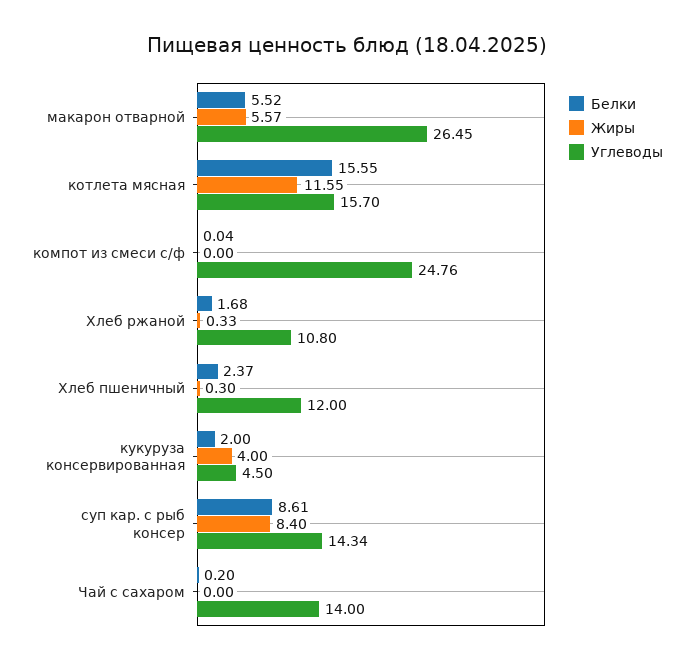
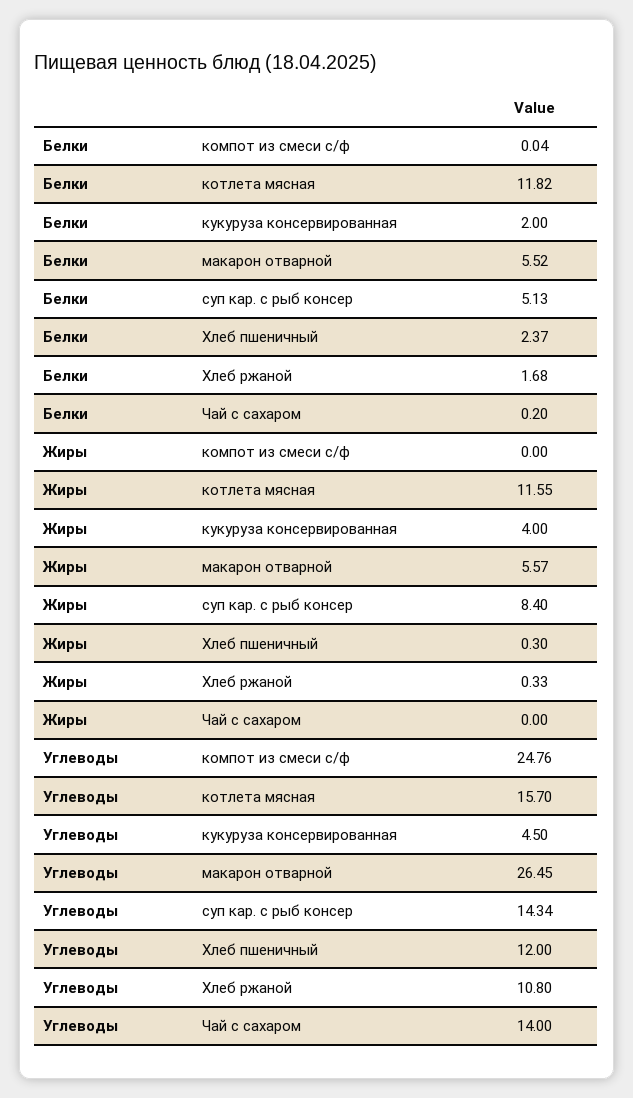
Белки, котлета мясная: 15.55 -> 11.82
Белки, суп кар. с рыб консер: 8.61 -> 5.13

